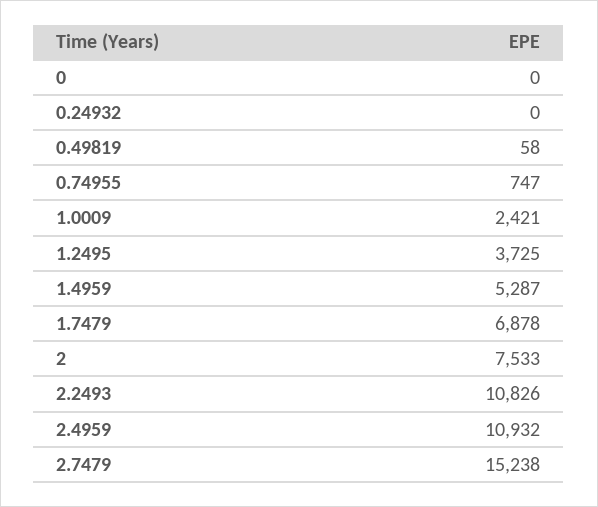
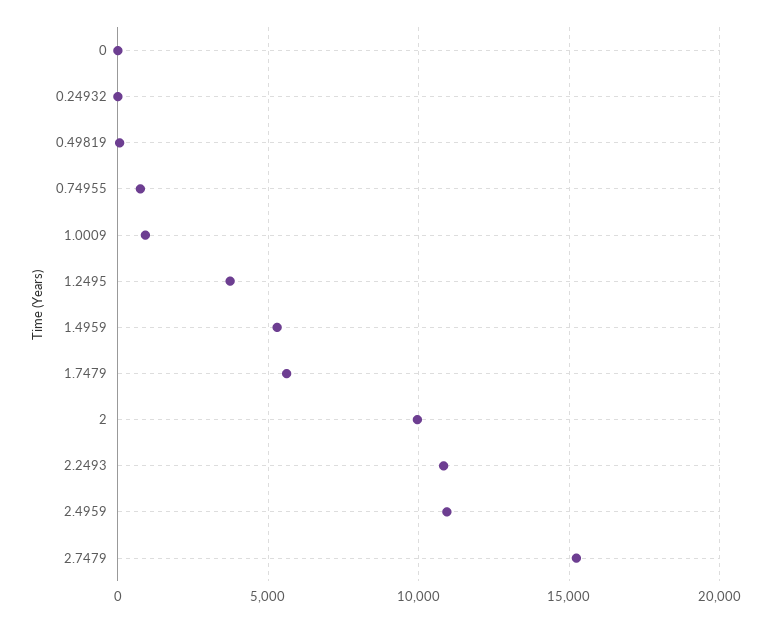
1.0009: 2421 -> 1000
1.7479: 6878 -> 5500
2: 7533 -> 10000

